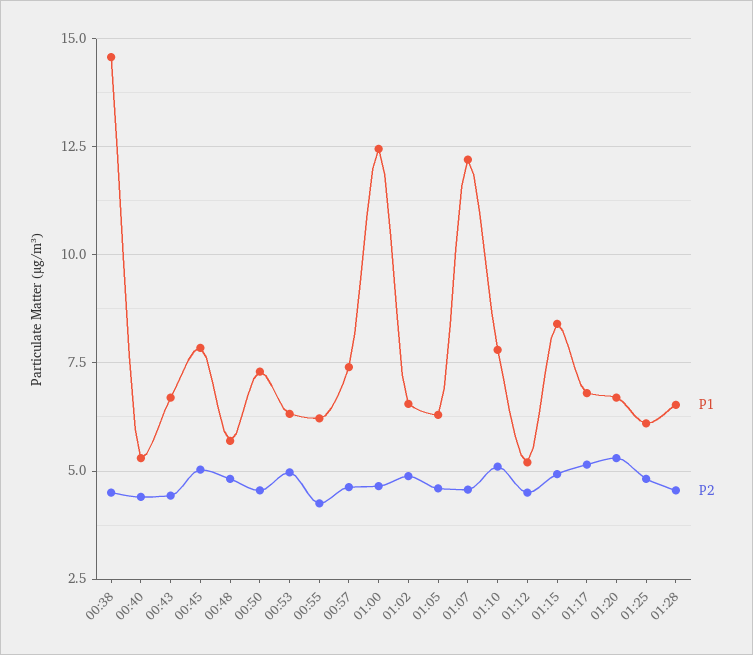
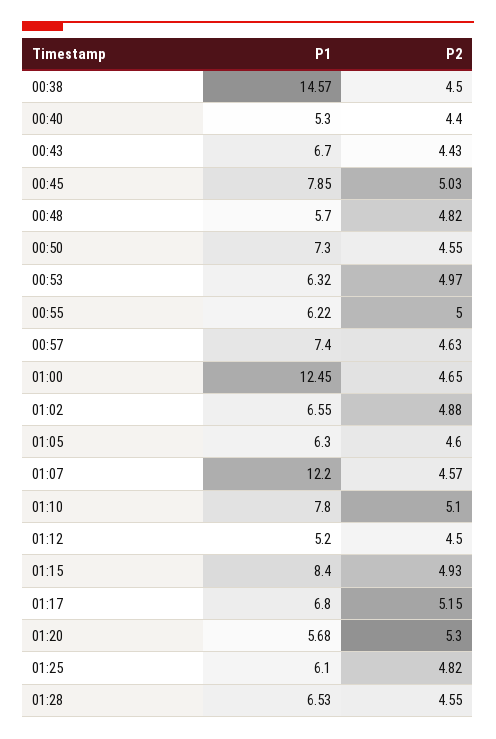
P2, 00:55: 4.25 -> 5
P1, 01:20: 6.75 -> 5.68

